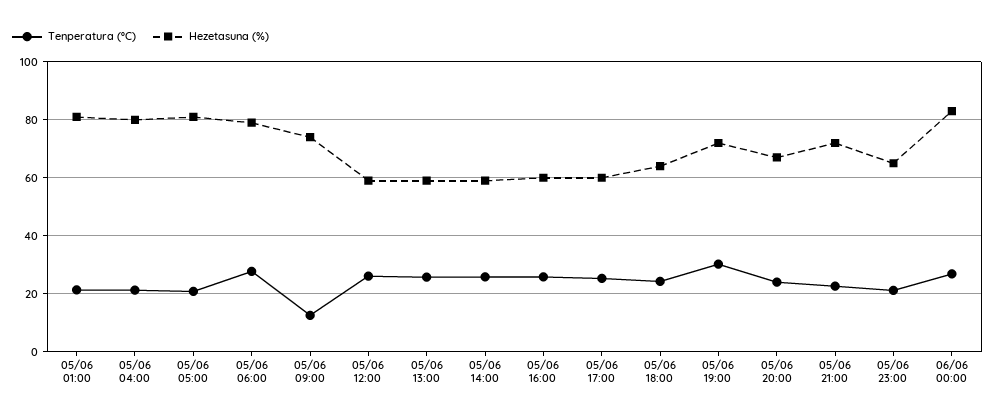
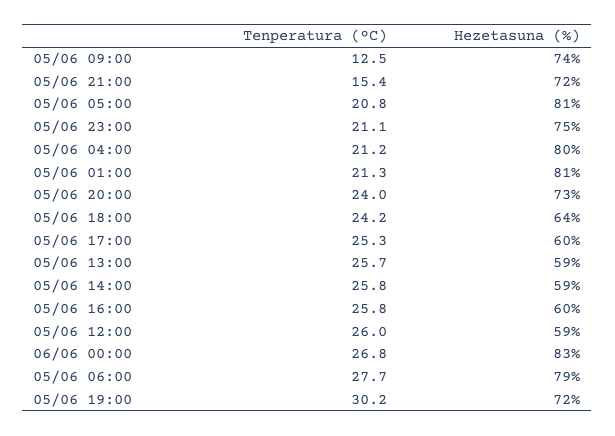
Hezetasuna (%), 05/06 20:00: 67.5 -> 73
Tenperatura (ºC), 05/06 21:00: 22.5 -> 15.4
Hezetasuna (%), 05/06 23:00: 65 -> 75

